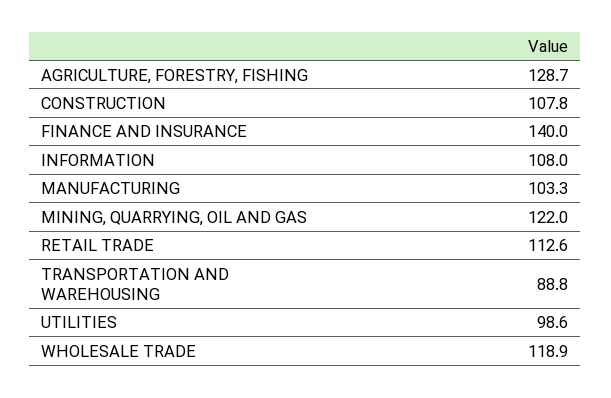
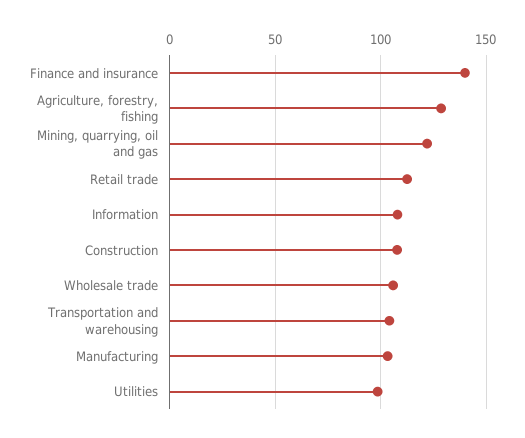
TRANSPORTATION AND WAREHOUSING: 88.8 -> 105
WHOLESALE TRADE: 118.9 -> 105

